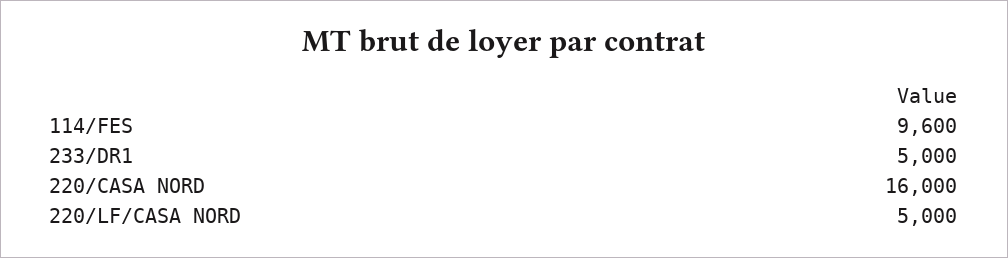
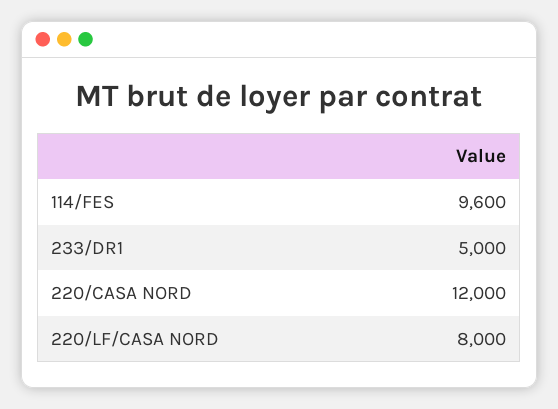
220/CASA NORD: 16000 -> 12000
220/LF/CASA NORD: 5000 -> 8000

